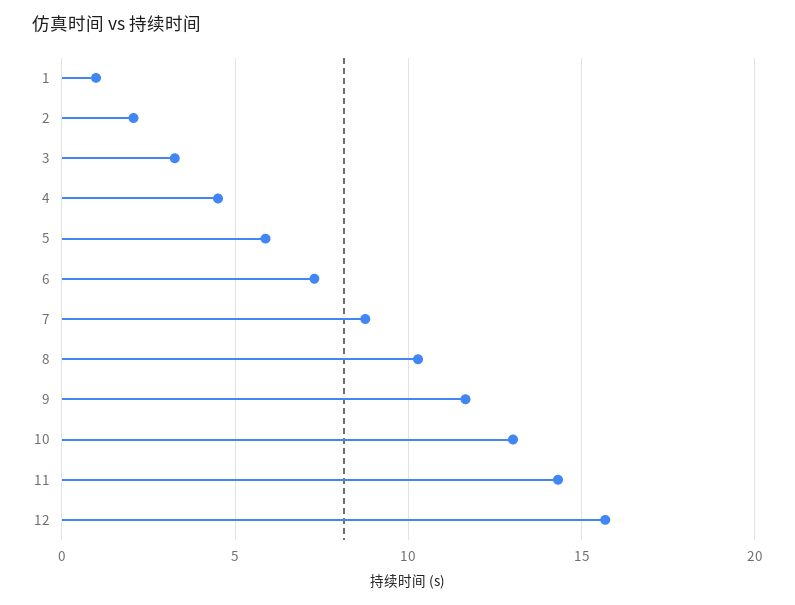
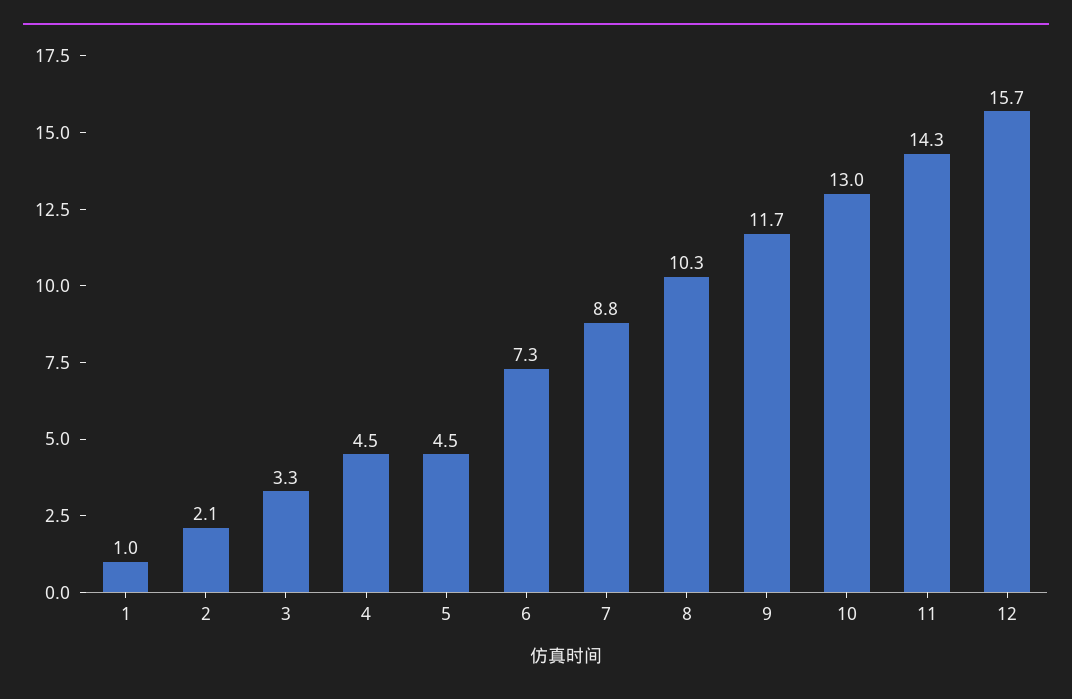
5: 6 -> 4.5

